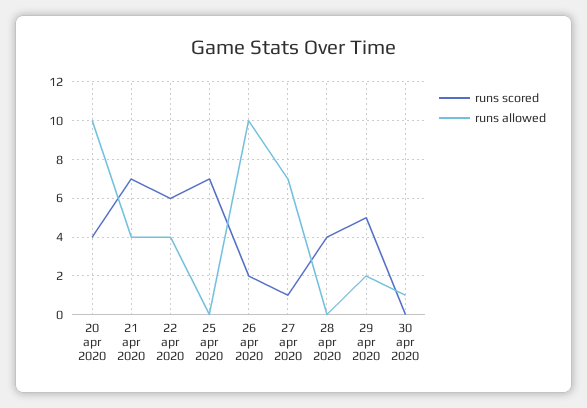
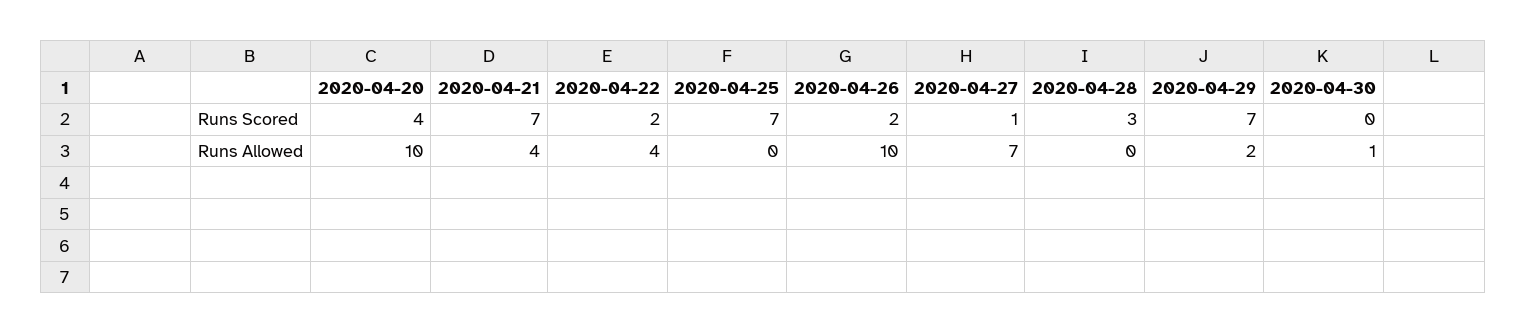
runs scored, 22 apr 2020: 6 -> 2
runs scored, 28 apr 2020: 4 -> 3
runs scored, 29 apr 2020: 5 -> 7

